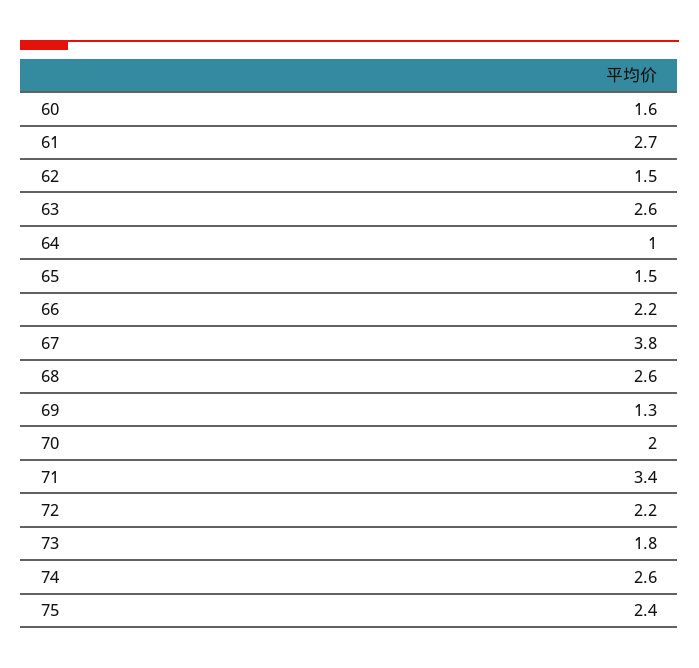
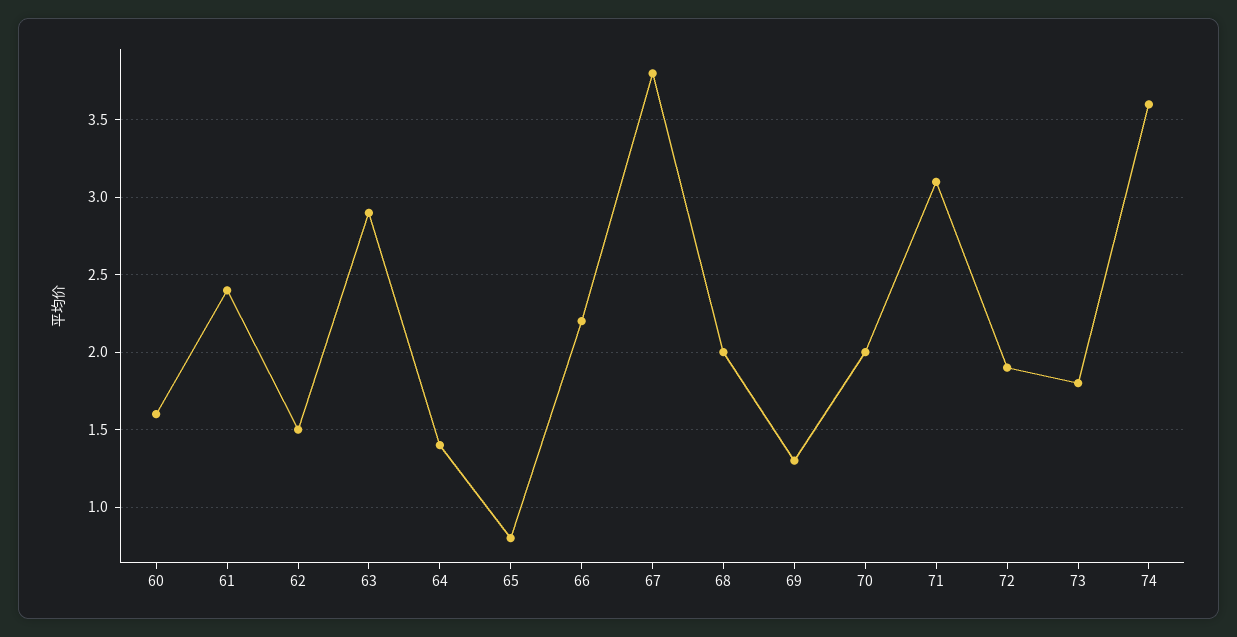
61: 2.7 -> 2.4
63: 2.6 -> 2.9
64: 1 -> 1.4
65: 1.5 -> 0.8
68: 2.6 -> 2
71: 3.4 -> 3.1
72: 2.2 -> 1.9
74: 2.6 -> 3.6
75: 2.4 -> none

